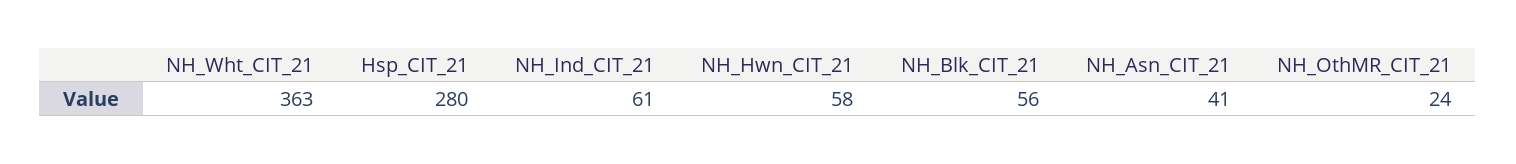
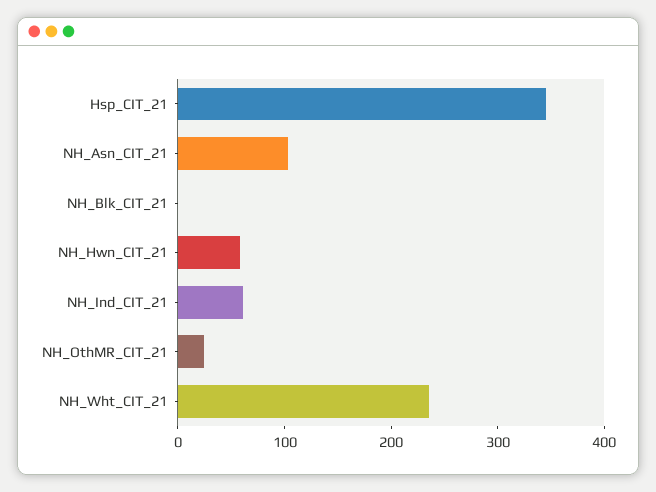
NH_Wht_CIT_21: 363 -> 240
Hsp_CIT_21: 280 -> 340
NH_Blk_CIT_21: 56 -> 0
NH_Asn_CIT_21: 41 -> 100

